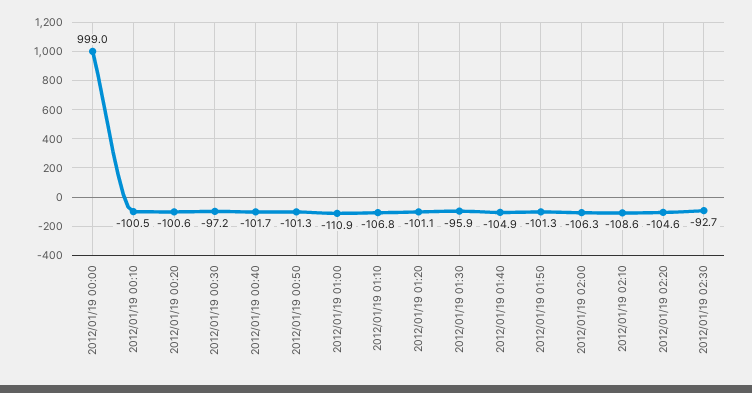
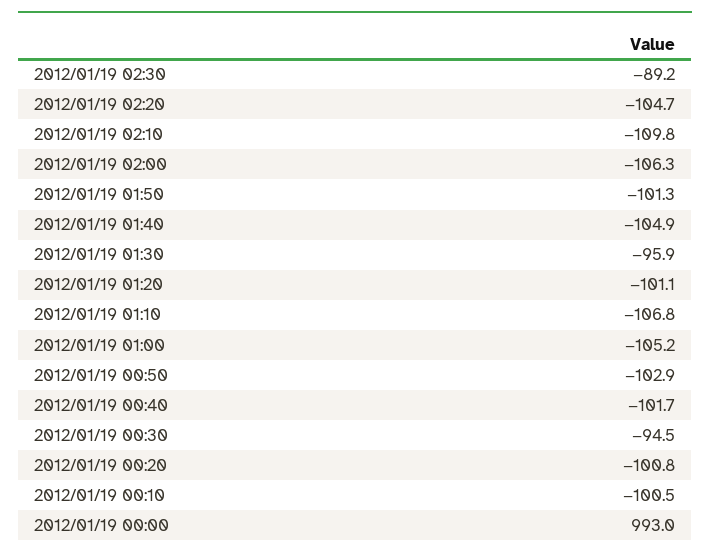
2012/01/19 00:00: 999 -> 993
2012/01/19 00:20: -100.6 -> -100.8
2012/01/19 00:30: -97.2 -> -94.5
2012/01/19 00:50: -101.3 -> -102.9
2012/01/19 01:00: -110.9 -> -105.2
2012/01/19 02:10: -108.6 -> -109.8
2012/01/19 02:20: -104.6 -> -104.7
2012/01/19 02:30: -92.7 -> -89.2

